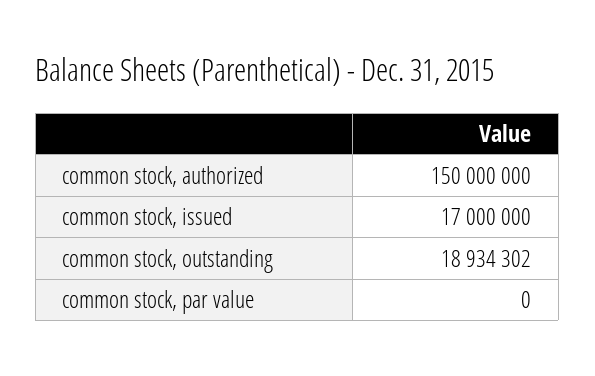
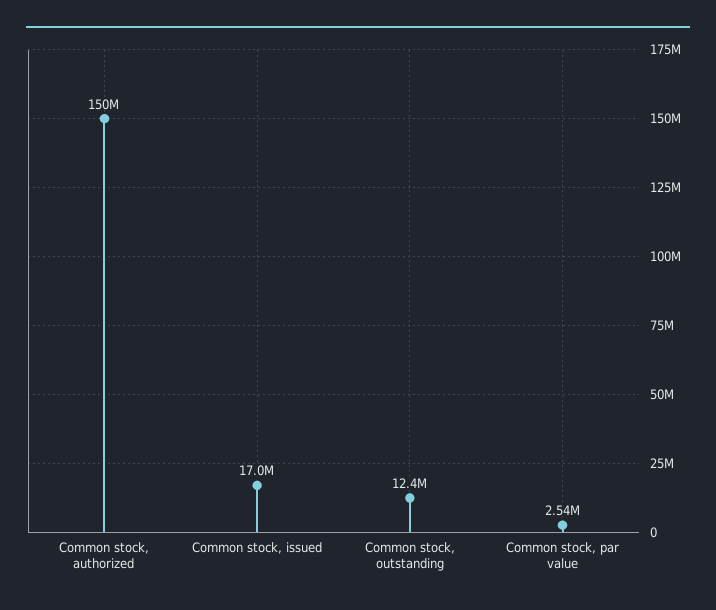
common stock, outstanding: 18934302 -> 12400000
common stock, par value: 0 -> 2540000

